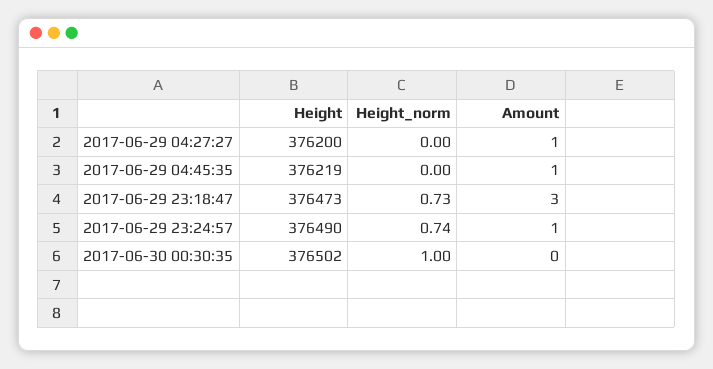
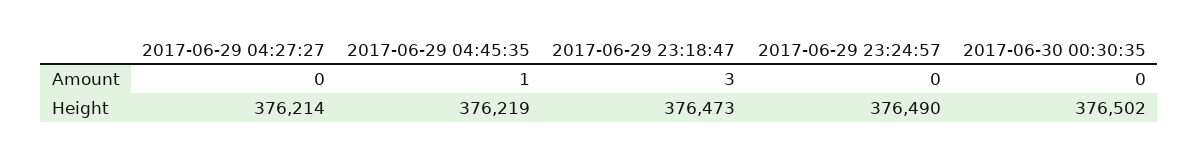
Height, 2017-06-29 04:27:27: 376200 -> 376214
Height_norm, 2017-06-29 04:27:27: 0 -> none
Amount, 2017-06-29 04:27:27: 1 -> 0
Height_norm, 2017-06-29 04:45:35: 0 -> none
Height_norm, 2017-06-29 23:18:47: 0.73 -> none
Height_norm, 2017-06-29 23:24:57: 0.74 -> none
Amount, 2017-06-29 23:24:57: 1 -> 0
Height_norm, 2017-06-30 00:30:35: 1 -> none

